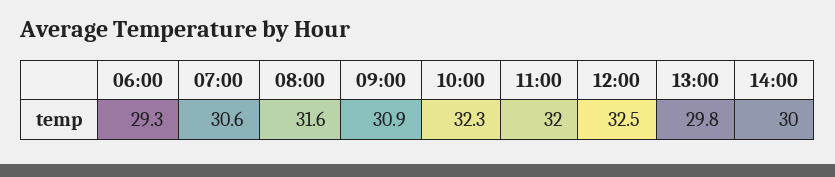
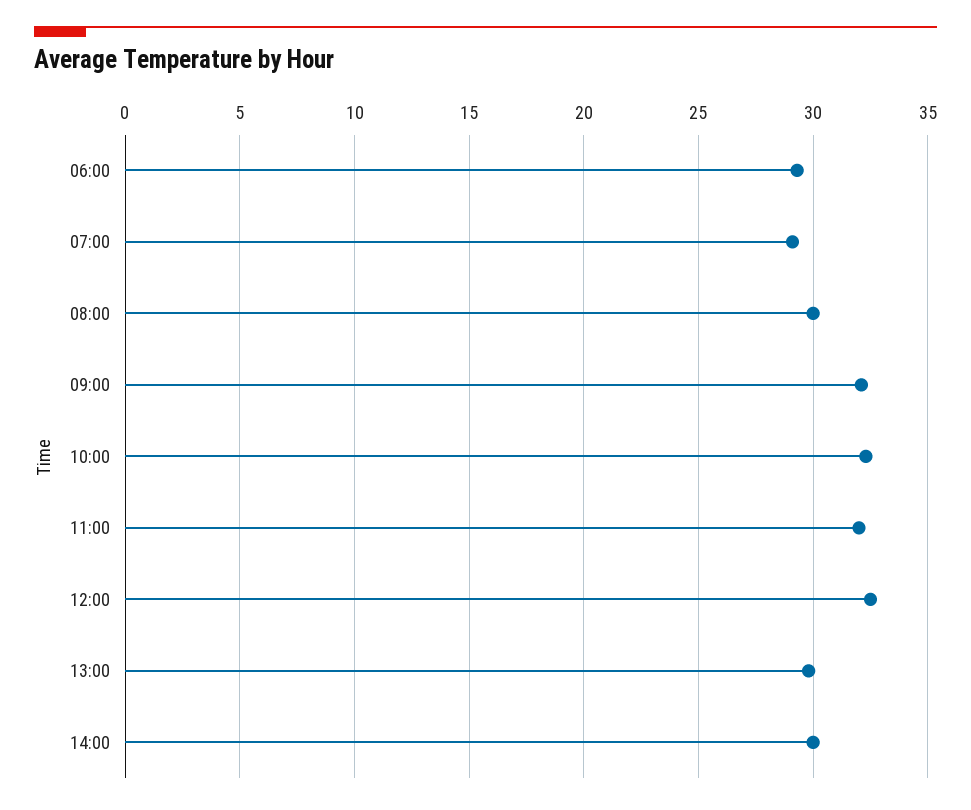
07:00: 30.6 -> 29
08:00: 31.6 -> 30
09:00: 30.9 -> 32

